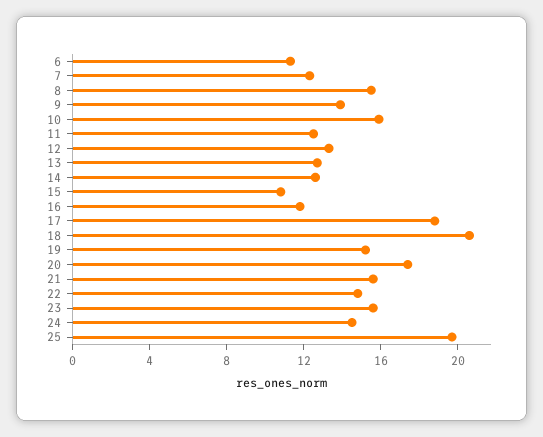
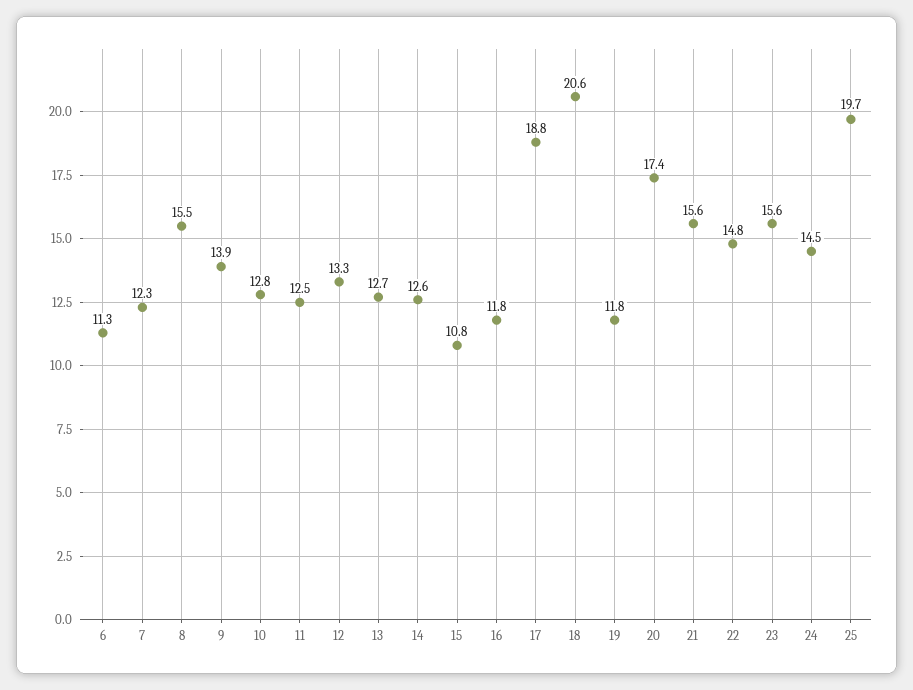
10: 16 -> 12.8
19: 15 -> 11.8

